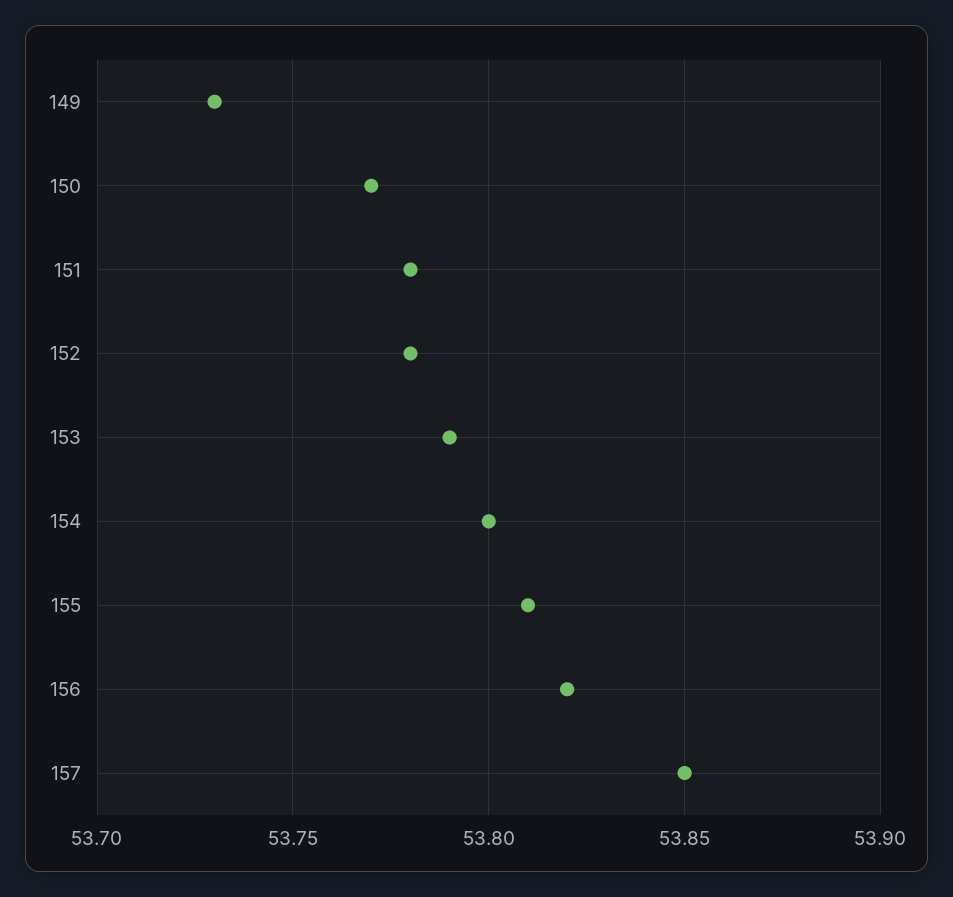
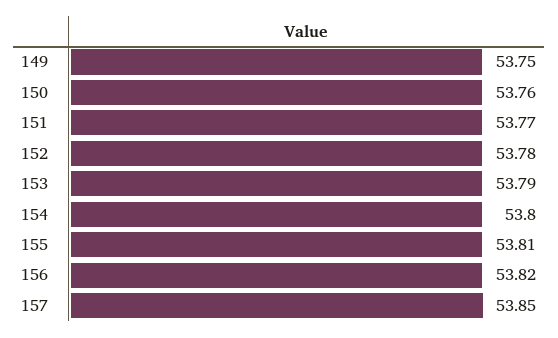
149: 53.73 -> 53.75
150: 53.77 -> 53.76
151: 53.78 -> 53.77

